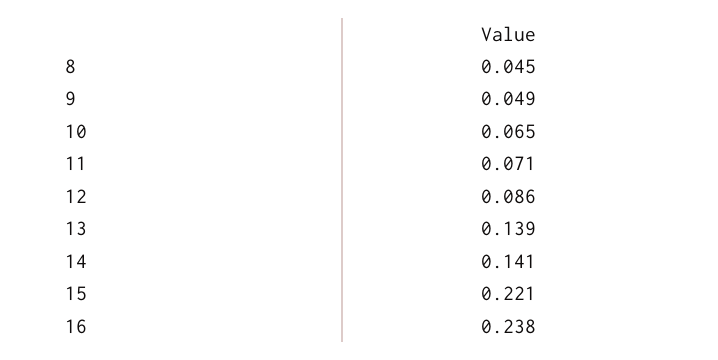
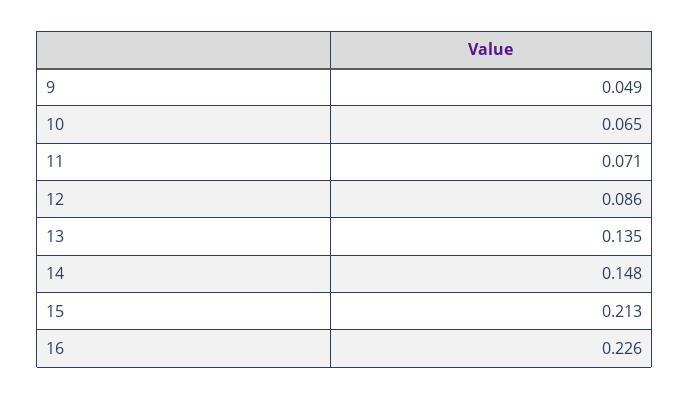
8: 0.045 -> none
13: 0.139 -> 0.135
14: 0.141 -> 0.148
15: 0.221 -> 0.213
16: 0.238 -> 0.226

